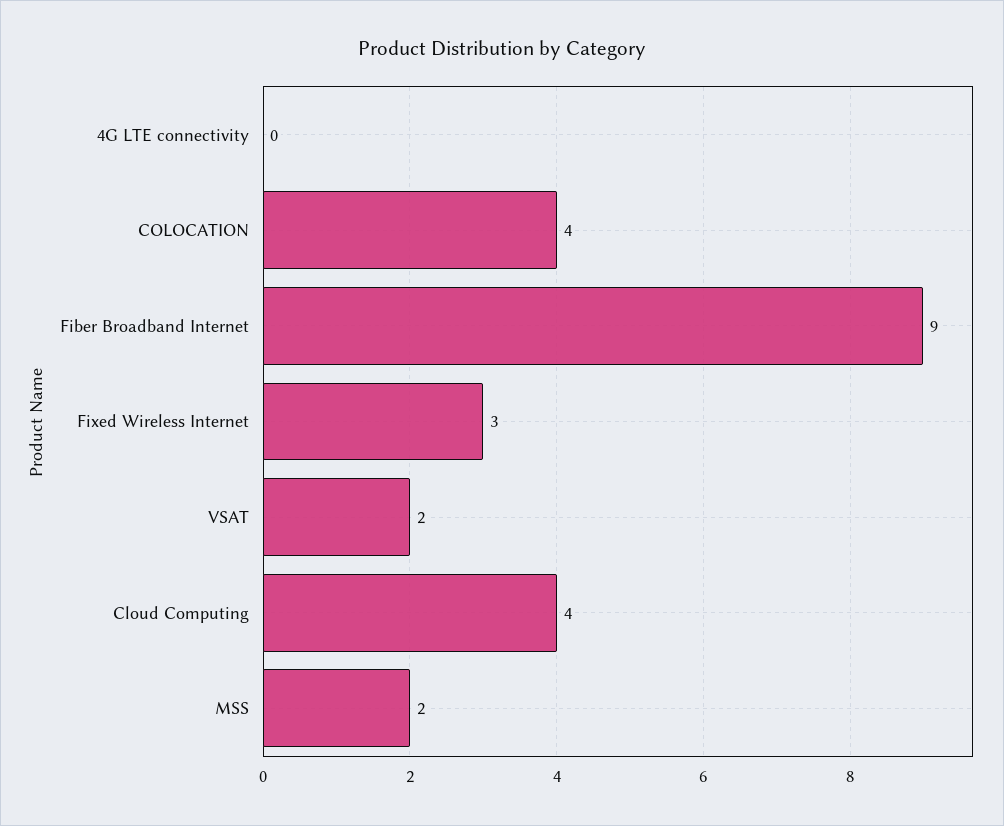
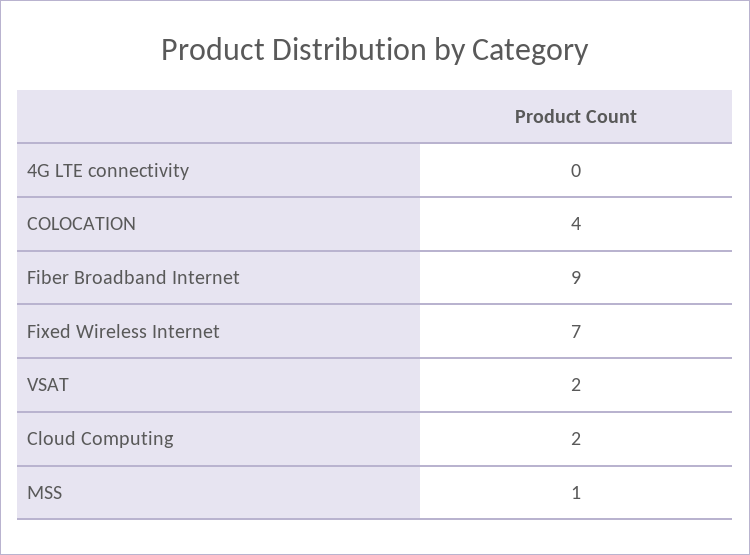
Fixed Wireless Internet: 3 -> 7
Cloud Computing: 4 -> 2
MSS: 2 -> 1

